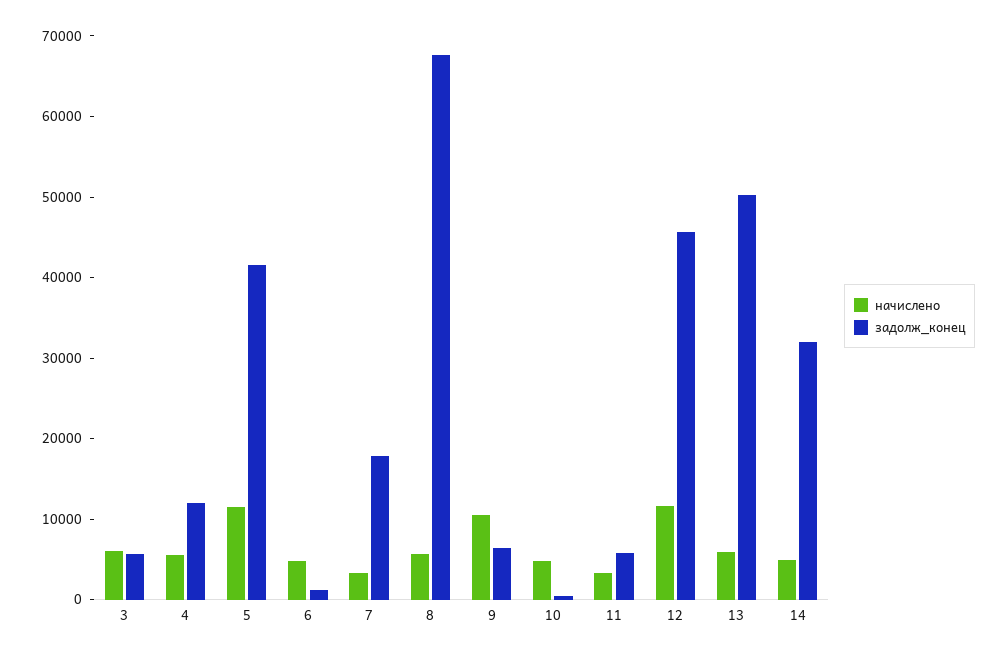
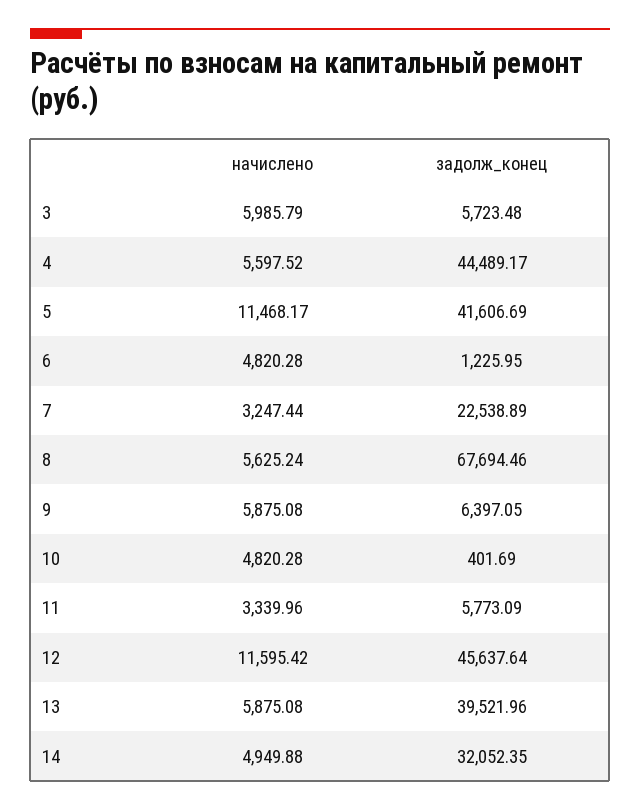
задолж_конец, 4: 12000 -> 44489.17
задолж_конец, 7: 18000 -> 22538.89
начислено, 9: 10000 -> 5875.08
задолж_конец, 13: 50000 -> 39521.96

